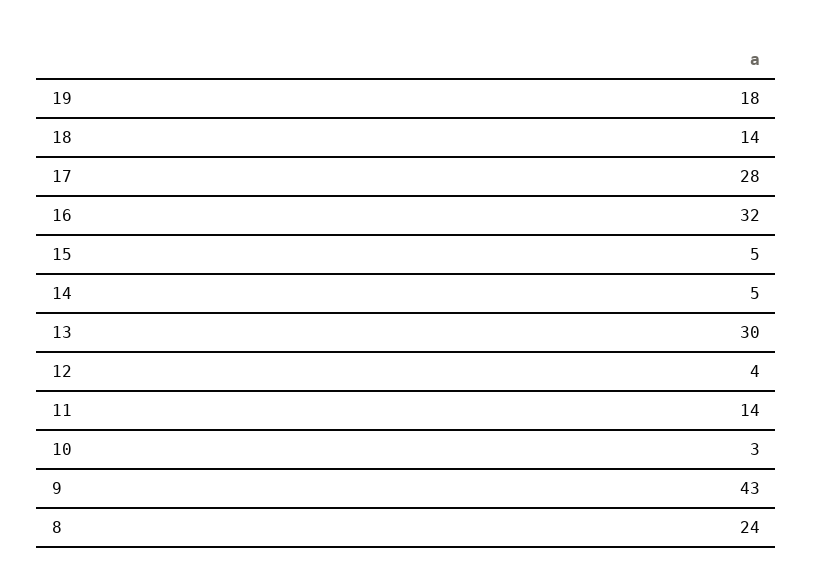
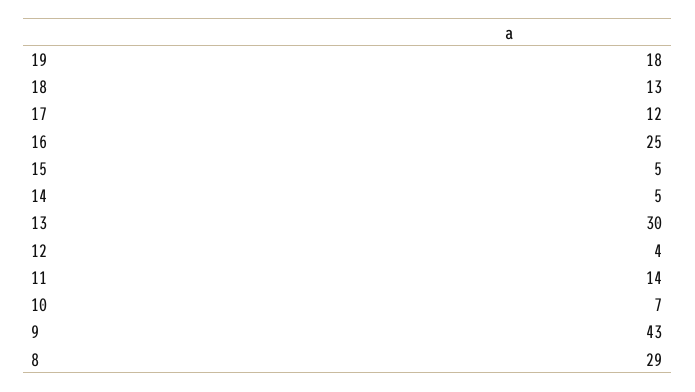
18: 14 -> 13
17: 28 -> 12
16: 32 -> 25
10: 3 -> 7
8: 24 -> 29

